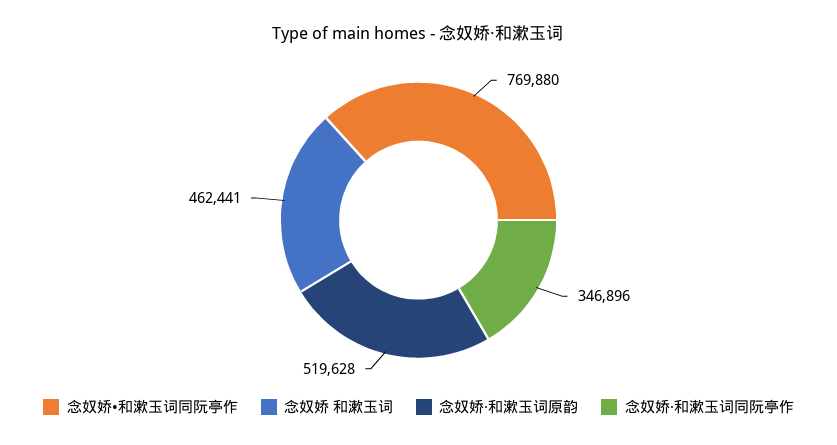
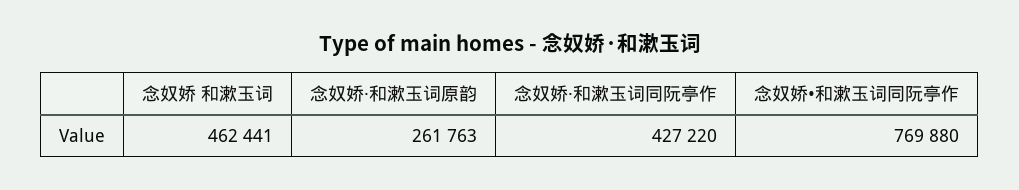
念奴娇·和漱玉词原韵: 519628 -> 261763
念奴娇·和漱玉词同阮亭作: 346896 -> 427220

